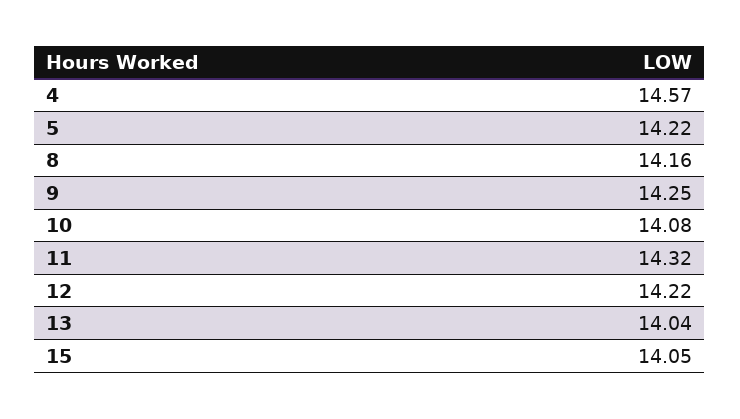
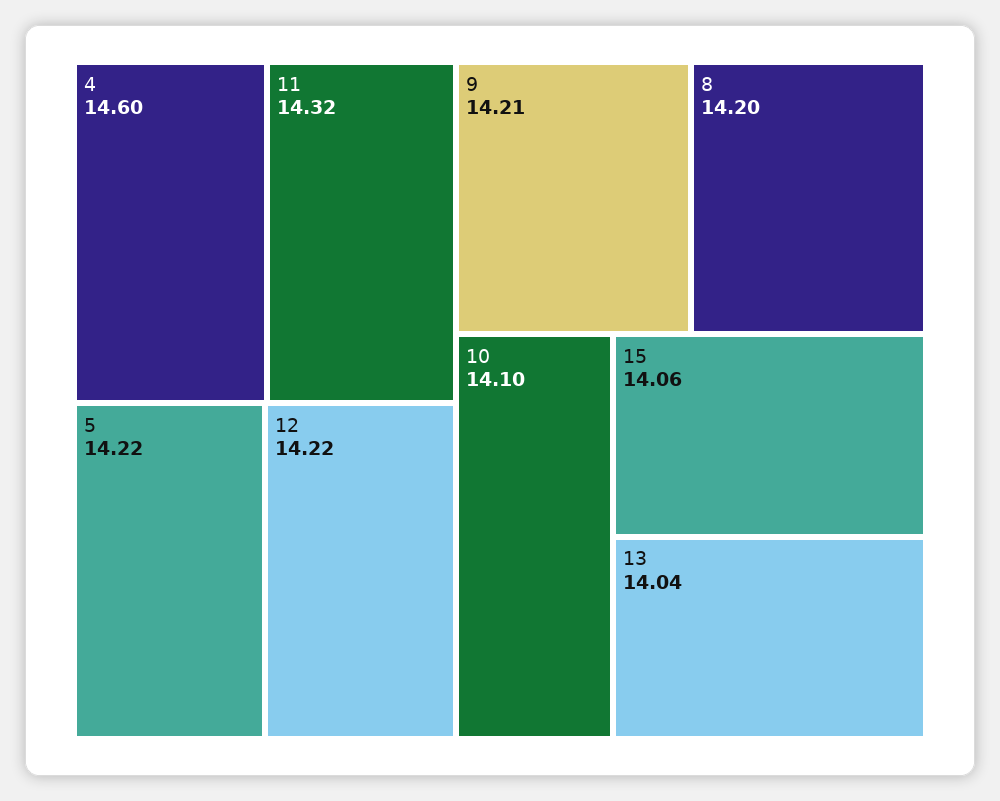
4: 14.57 -> 14.6
8: 14.16 -> 14.2
9: 14.25 -> 14.21
10: 14.08 -> 14.1
15: 14.05 -> 14.06

